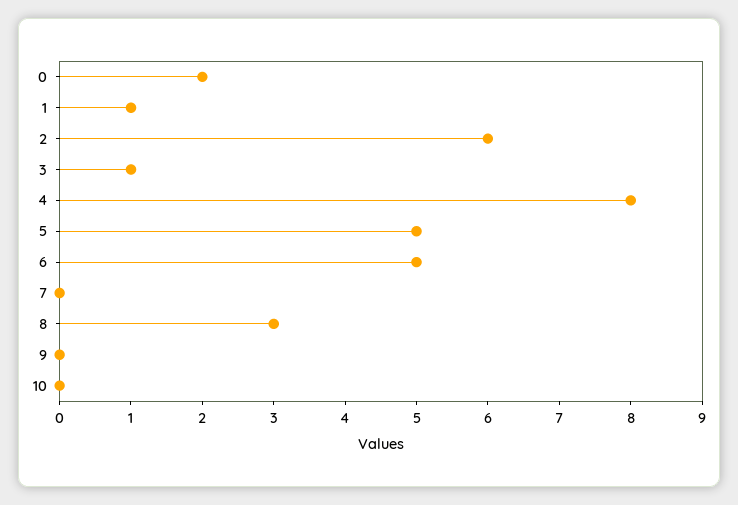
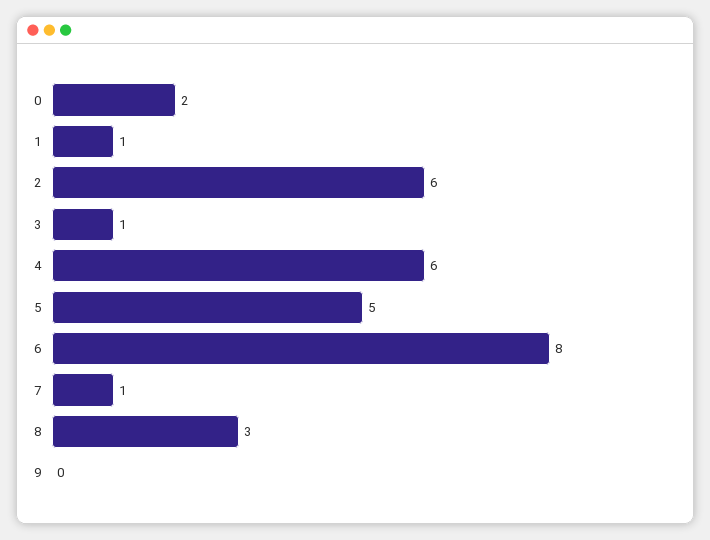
4: 8 -> 6
6: 5 -> 8
7: 0 -> 1
10: 0 -> none

